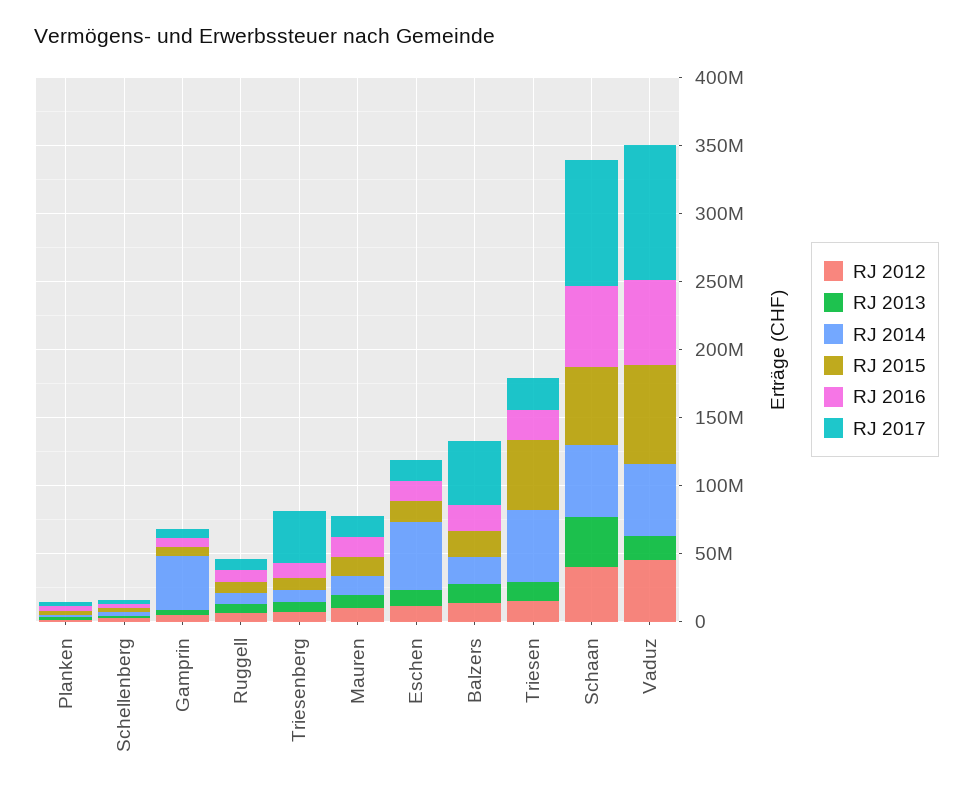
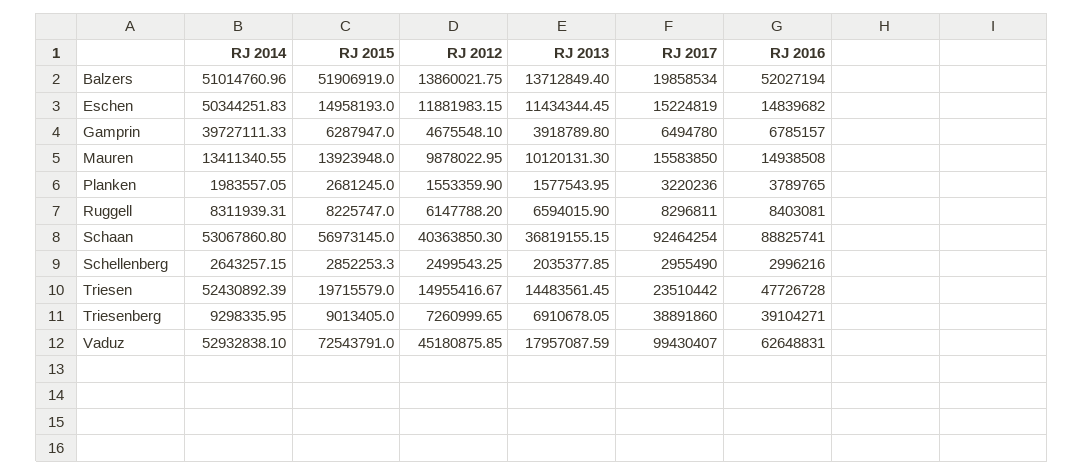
RJ 2016, Triesenberg: 10000000 -> 39104271
RJ 2014, Balzers: 20000000 -> 51014760.96
RJ 2015, Balzers: 20000000 -> 51906919
RJ 2016, Balzers: 20000000 -> 52027194
RJ 2017, Balzers: 50000000 -> 19858534
RJ 2015, Triesen: 50000000 -> 19715579
RJ 2016, Triesen: 20000000 -> 47726728
RJ 2016, Schaan: 60000000 -> 88825741

